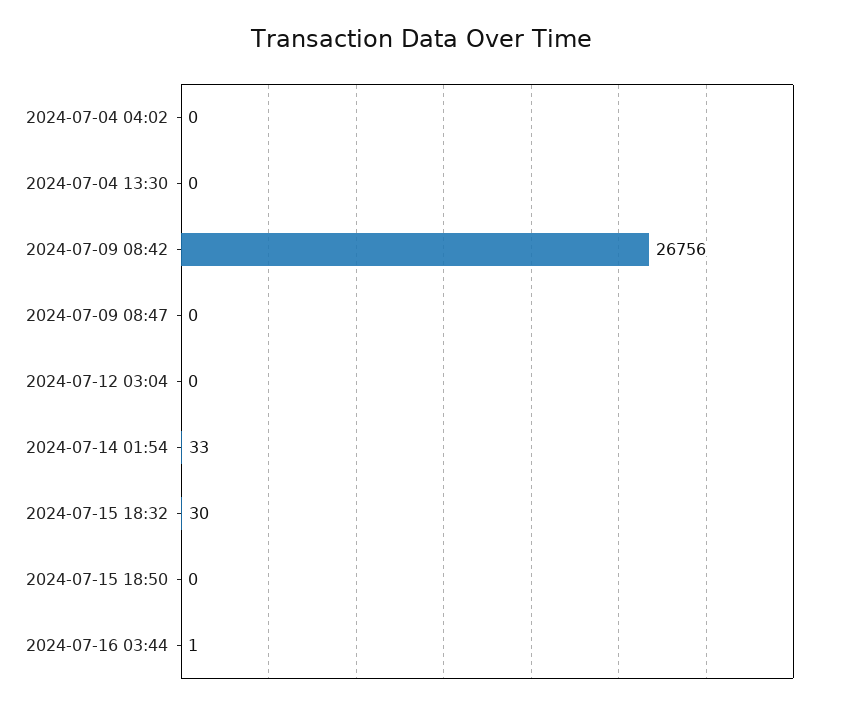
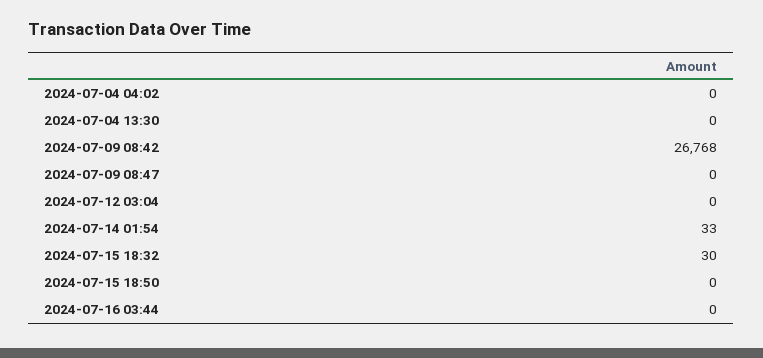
2024-07-09 08:42: 26756 -> 26768
2024-07-16 03:44: 1 -> 0

